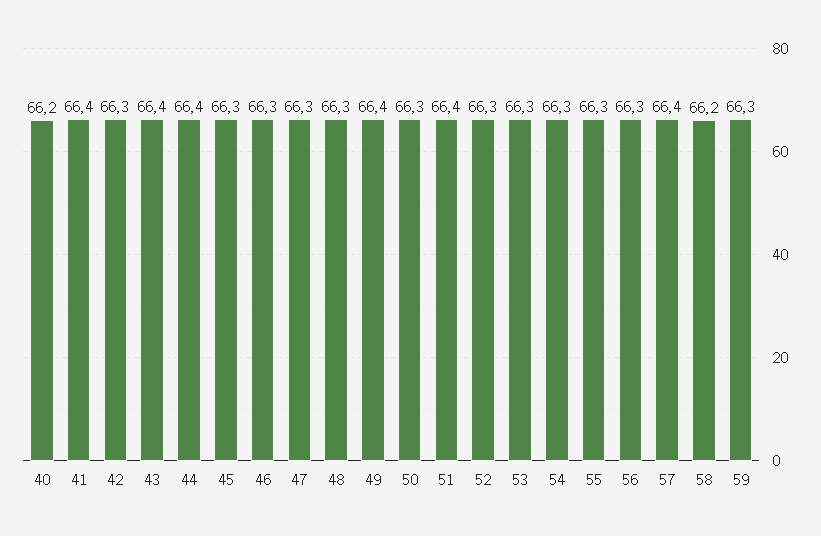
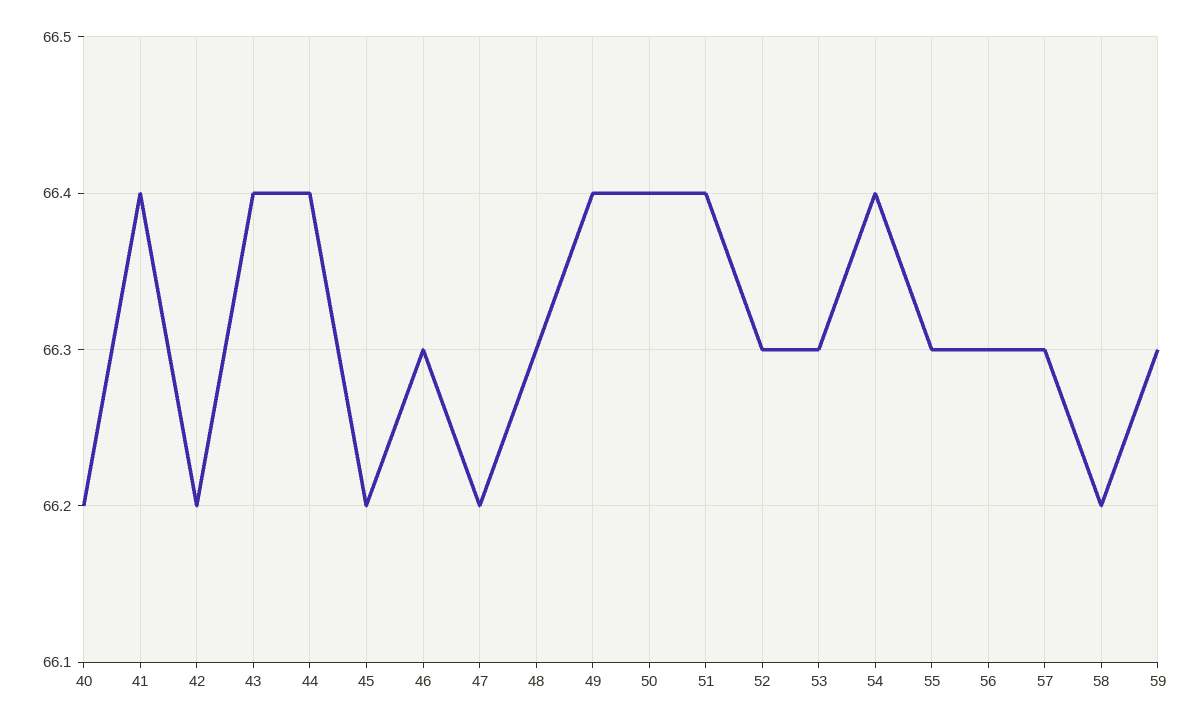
42: 66.3 -> 66.2
45: 66.3 -> 66.2
47: 66.3 -> 66.2
50: 66.3 -> 66.4
54: 66.3 -> 66.4
57: 66.4 -> 66.3

